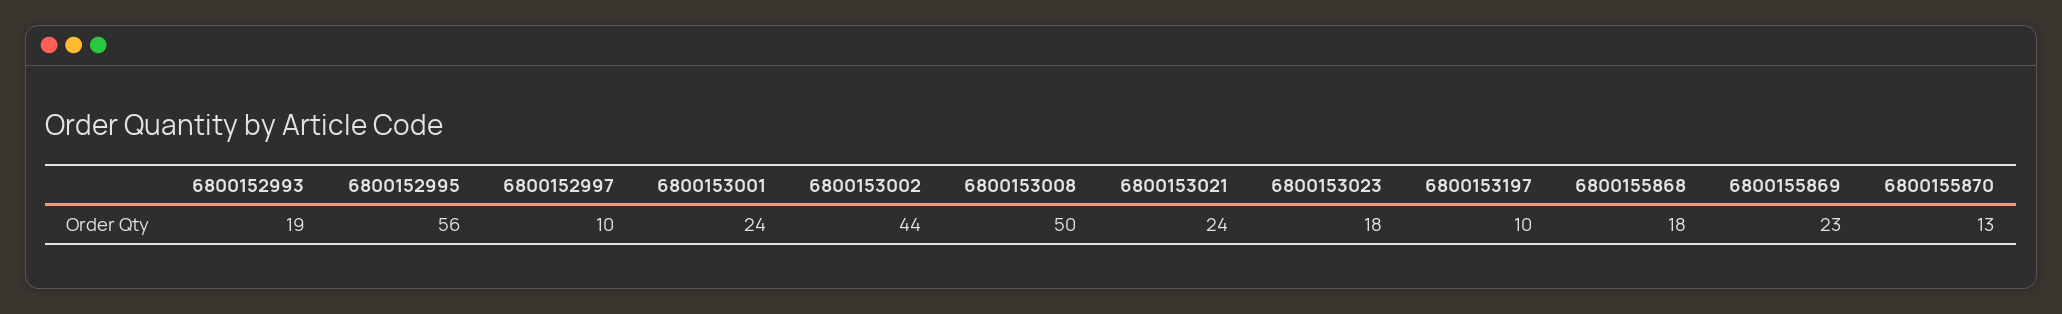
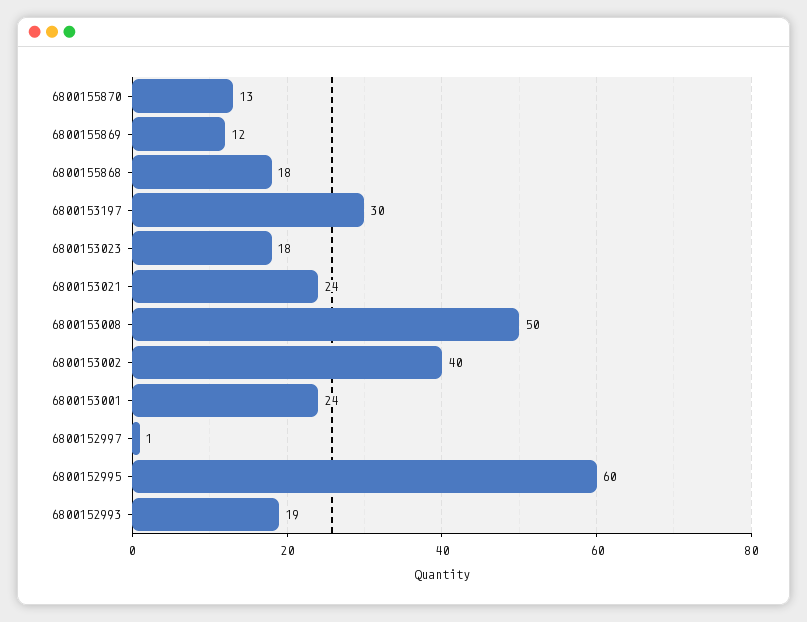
6800152995: 56 -> 60
6800152997: 10 -> 1
6800153002: 44 -> 40
6800153197: 10 -> 30
6800155869: 23 -> 12

